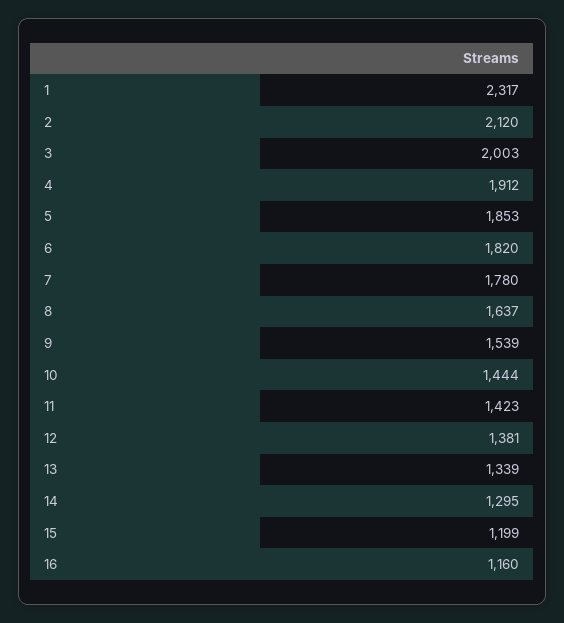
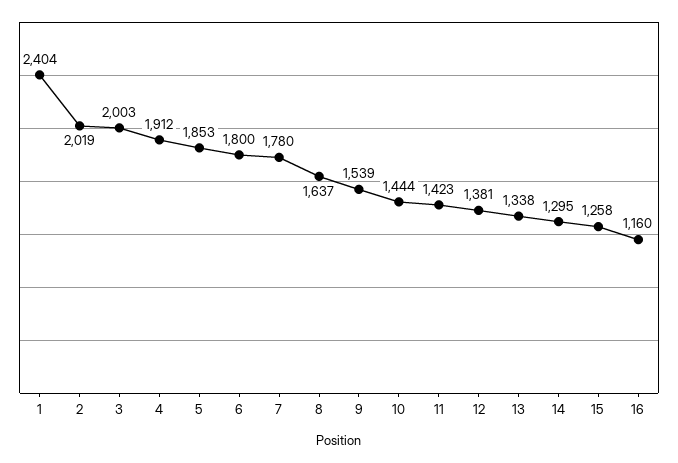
1: 2317 -> 2404
2: 2120 -> 2019
6: 1820 -> 1800
13: 1339 -> 1338
15: 1199 -> 1258

